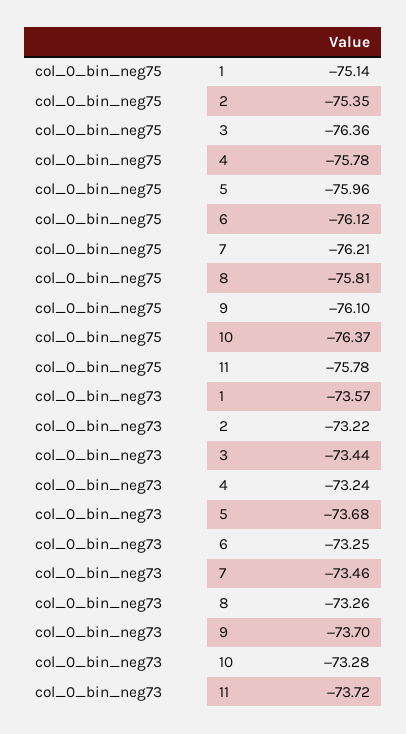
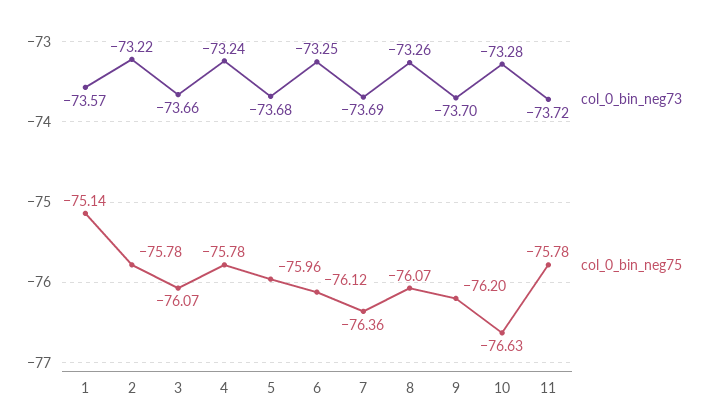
col_0_bin_neg75, 2: -75.35 -> -75.78
col_0_bin_neg75, 3: -76.36 -> -76.07
col_0_bin_neg75, 7: -76.21 -> -76.36
col_0_bin_neg75, 8: -75.81 -> -76.07
col_0_bin_neg75, 9: -76.1 -> -76.2
col_0_bin_neg75, 10: -76.37 -> -76.63
col_0_bin_neg73, 3: -73.44 -> -73.66
col_0_bin_neg73, 7: -73.46 -> -73.69

